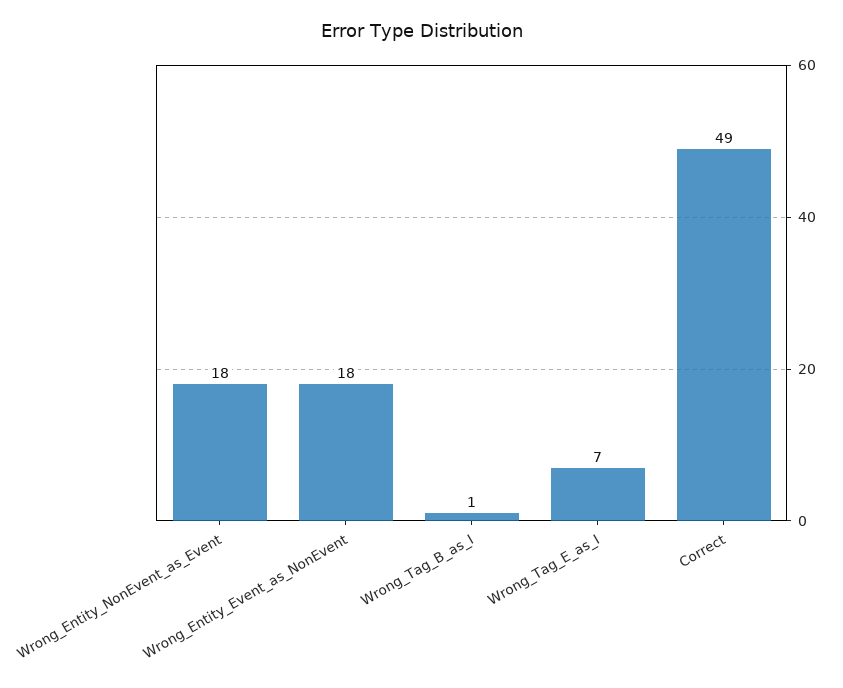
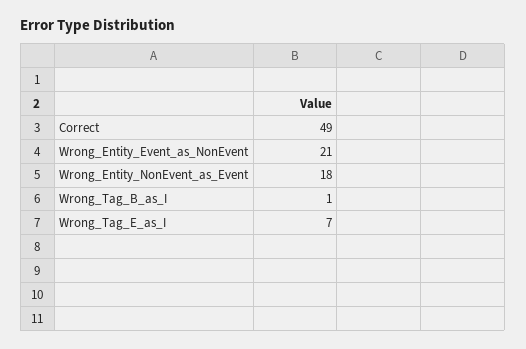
Wrong_Entity_Event_as_NonEvent: 18 -> 21

